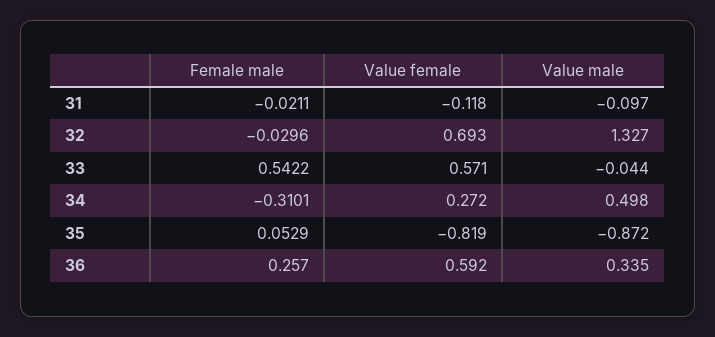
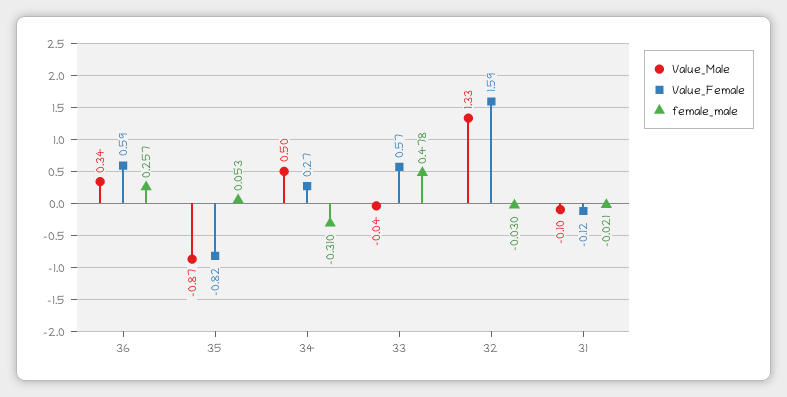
Value female, 32: 0.693 -> 1.59
Female male, 33: 0.5422 -> 0.478

